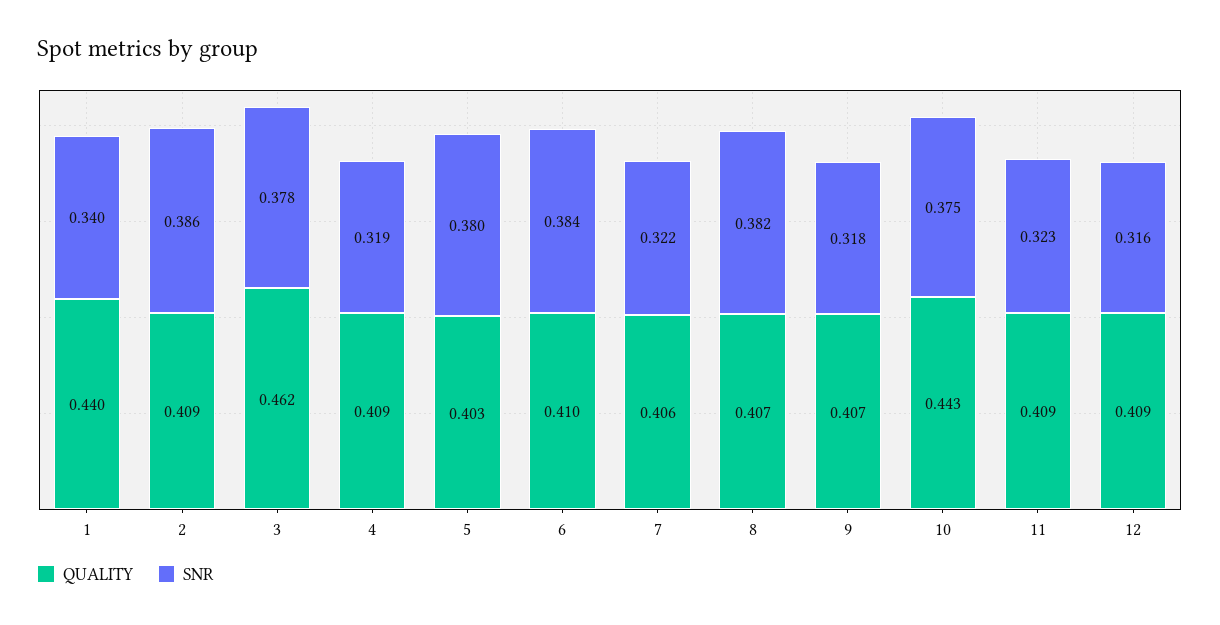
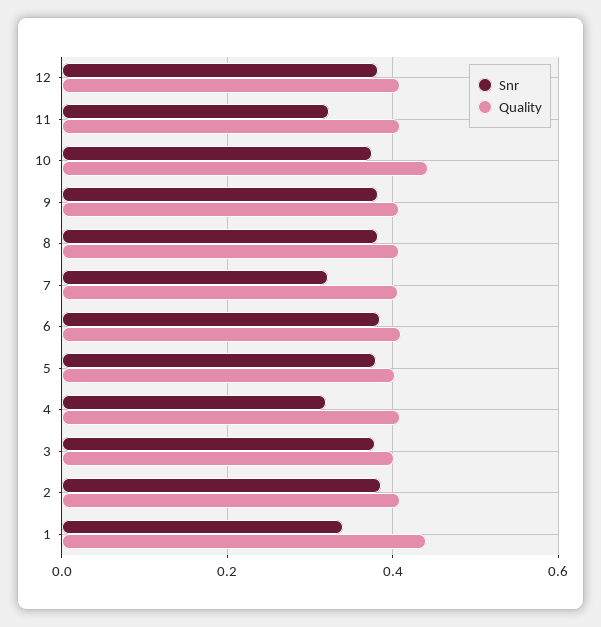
QUALITY, 3: 0.462 -> 0.4
SNR, 9: 0.318 -> 0.38
SNR, 12: 0.316 -> 0.38

